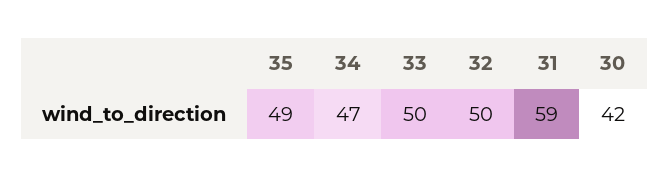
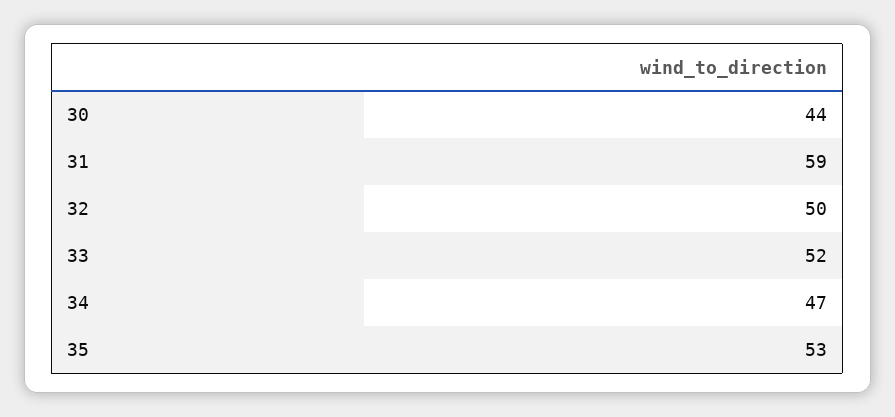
35: 49 -> 53
33: 50 -> 52
30: 42 -> 44

